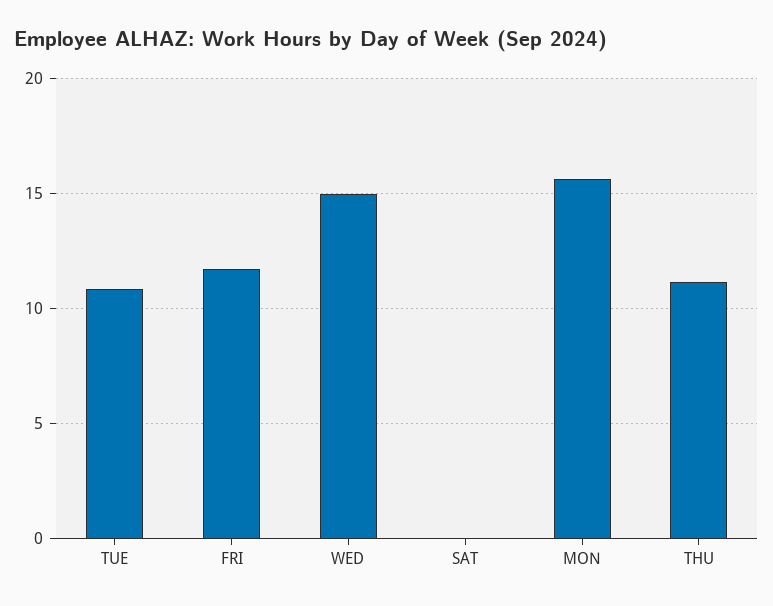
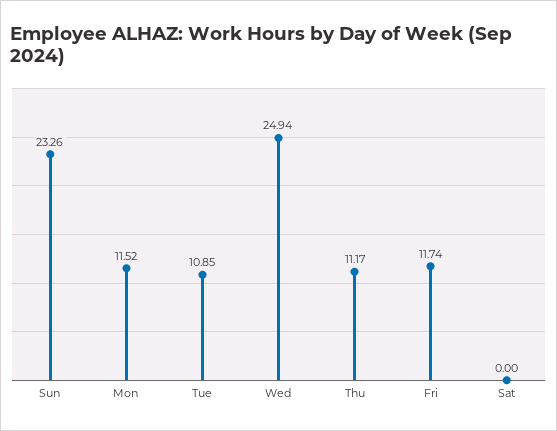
WED: 15 -> 24.94
MON: 15.5 -> 11.52
Sun: none -> 23.26

